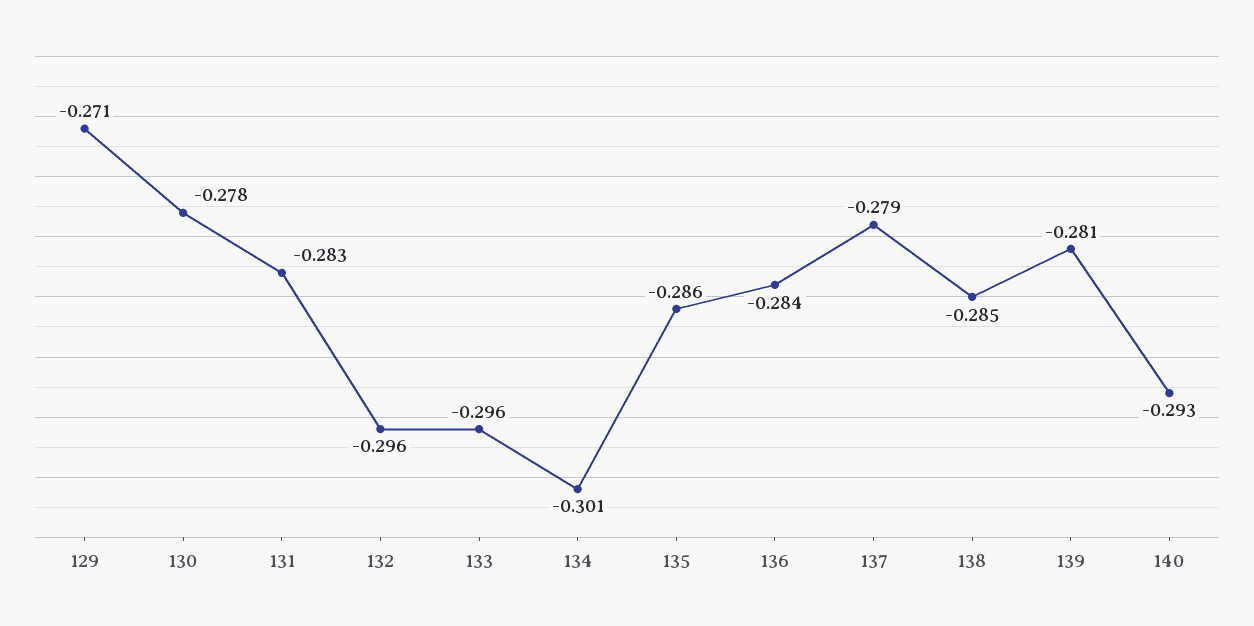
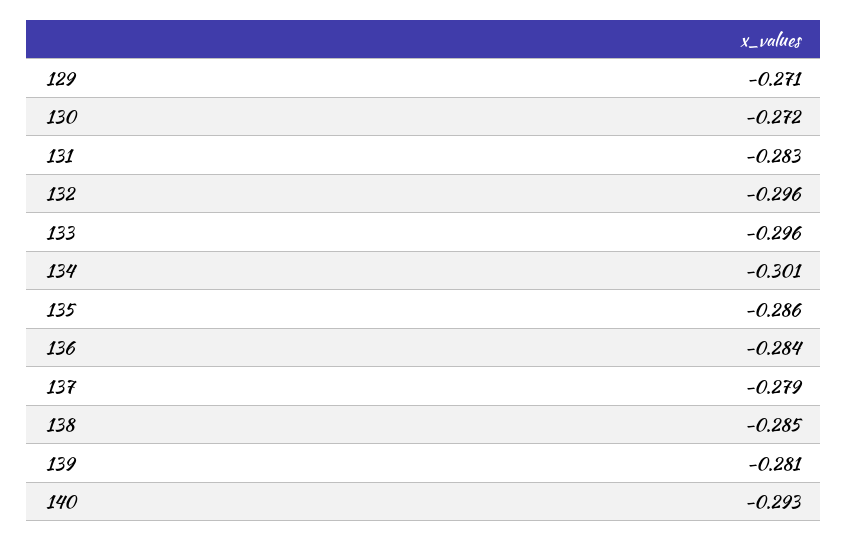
130: -0.278 -> -0.272

